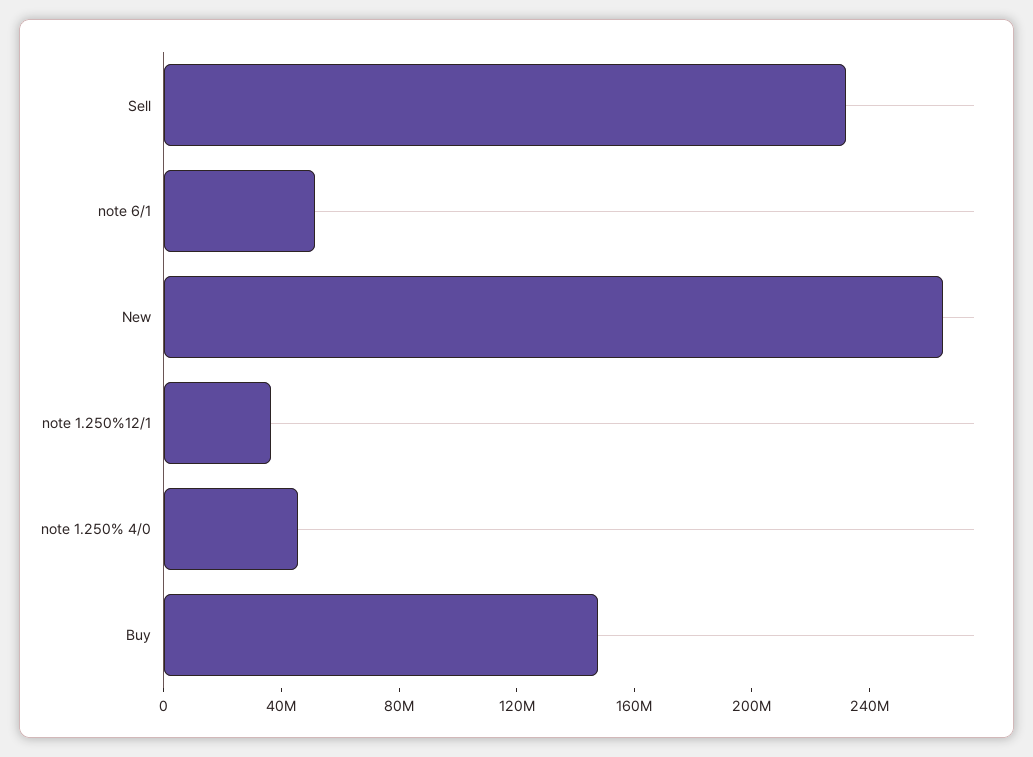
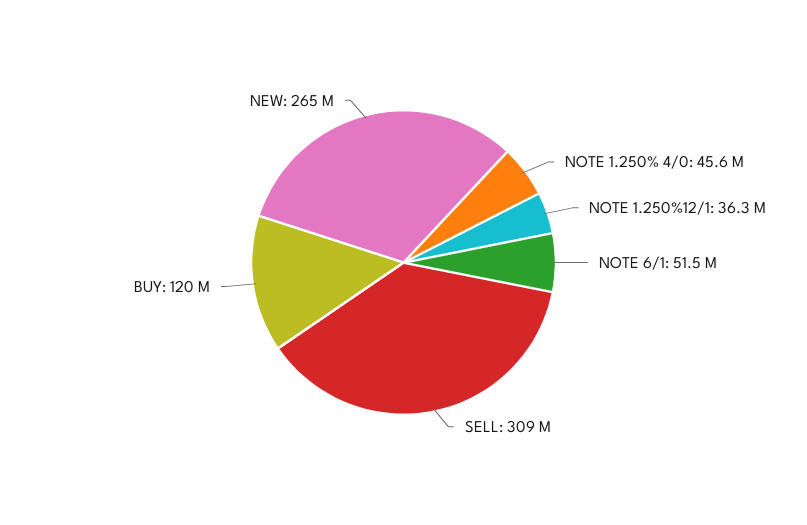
Sell: 230000000 -> 309000000
Buy: 150000000 -> 120000000

